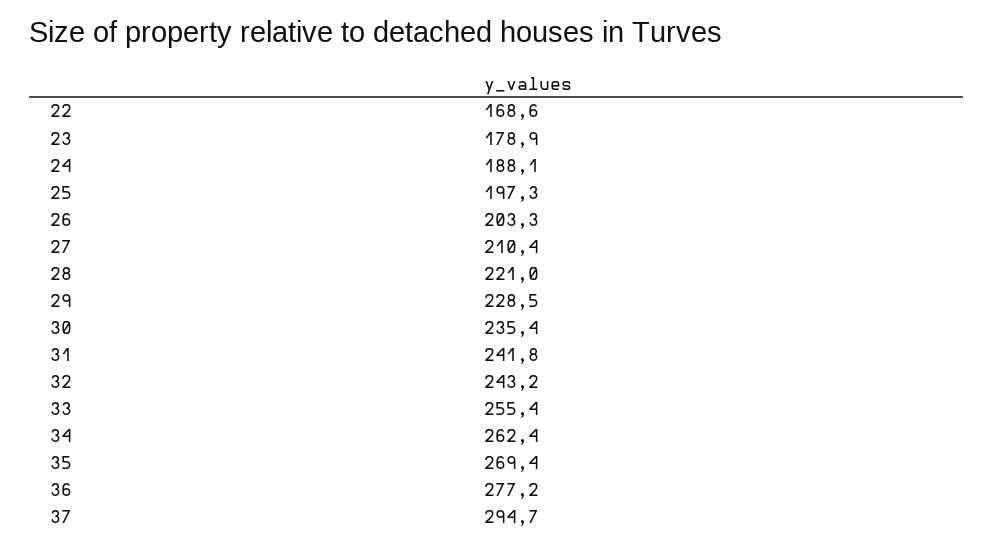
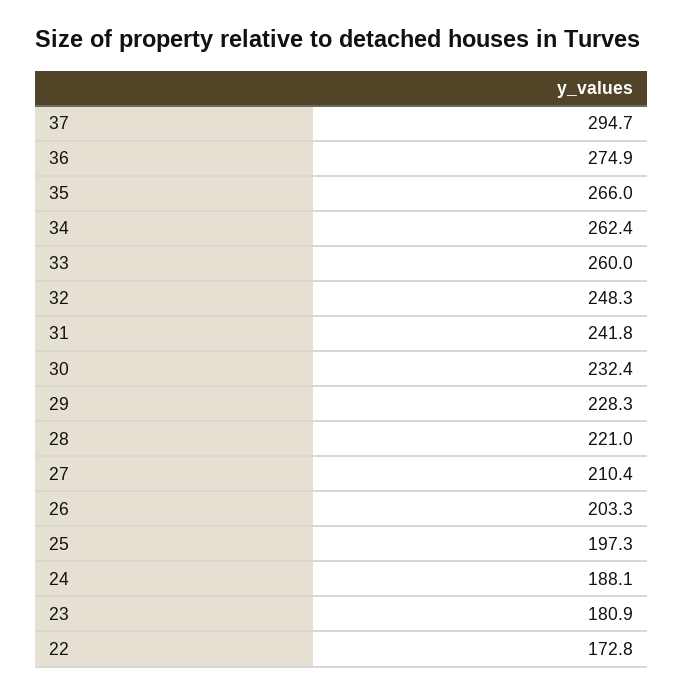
22: 168.6 -> 172.8
23: 178.9 -> 180.9
29: 228.5 -> 228.3
30: 235.4 -> 232.4
32: 243.2 -> 248.3
33: 255.4 -> 260
35: 269.4 -> 266
36: 277.2 -> 274.9

